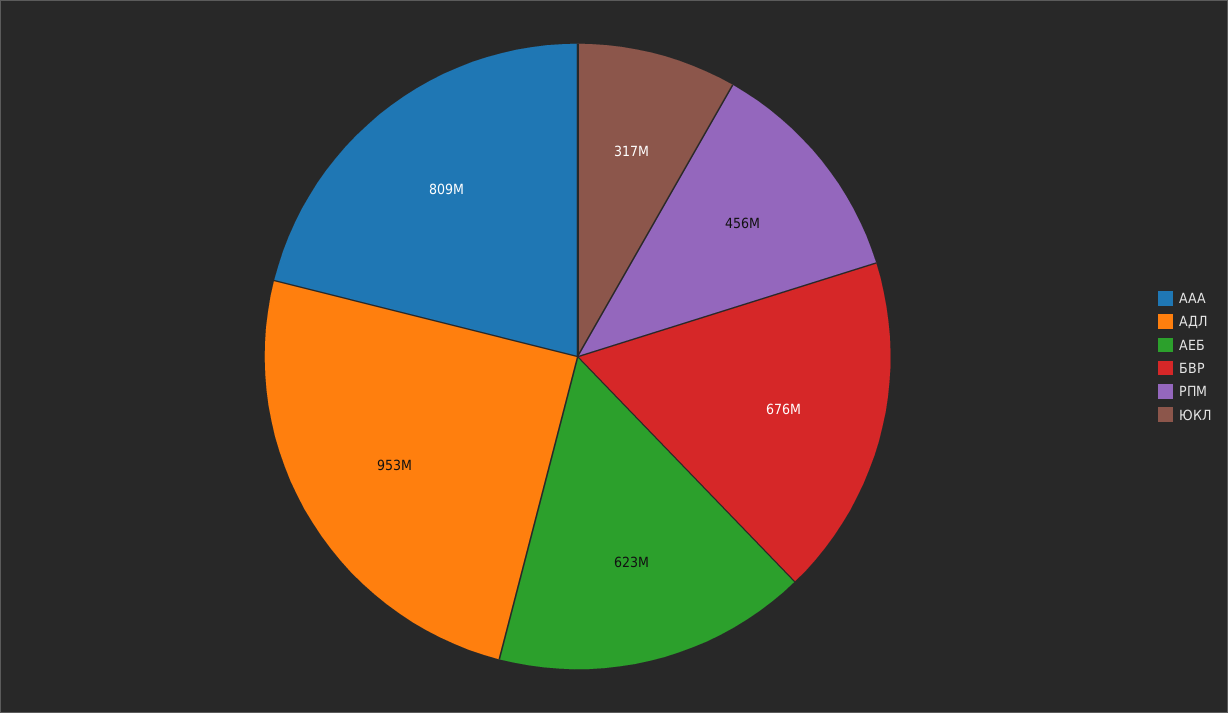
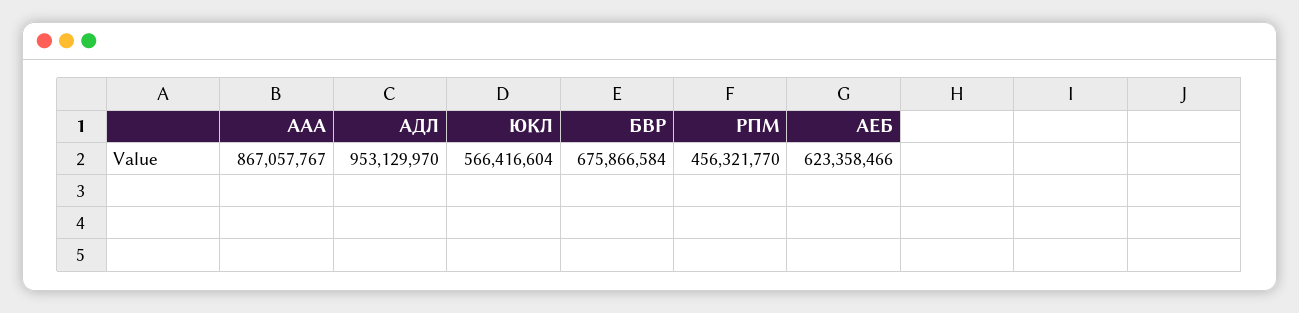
ААА: 809000000 -> 867057767
ЮКЛ: 317000000 -> 566416604

